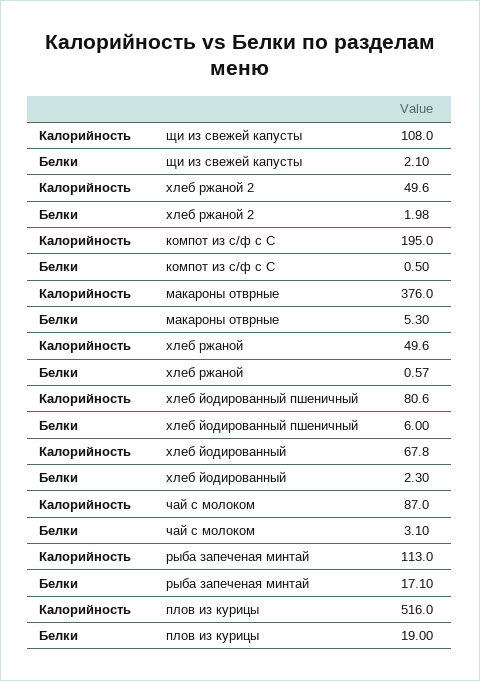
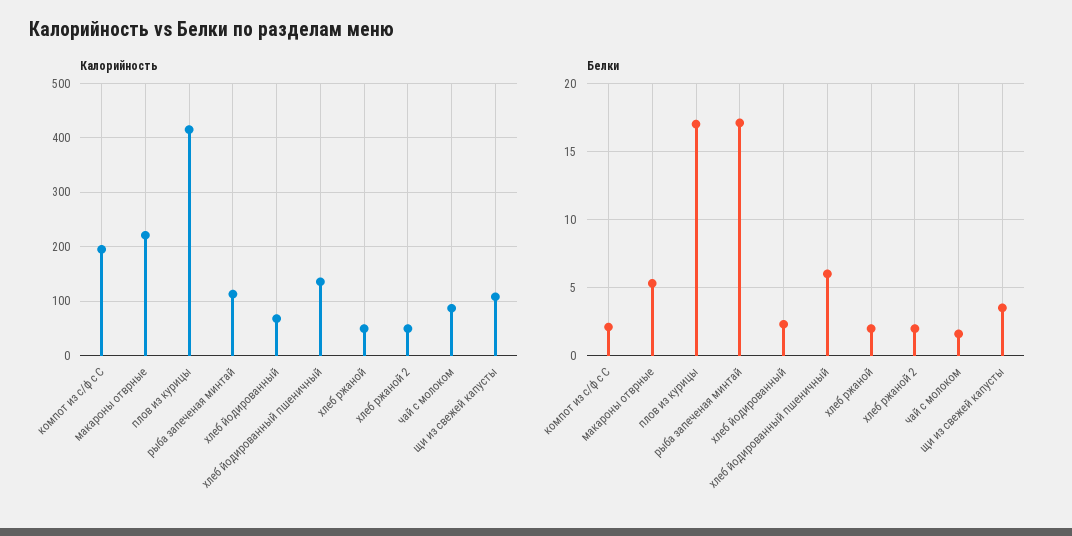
Белки, щи из свежей капусты: 2.1 -> 3.5
Белки, компот из с/ф с С: 0.5 -> 2
Калорийность, макароны отврные: 376 -> 220
Белки, хлеб ржаной: 0.57 -> 2
Калорийность, хлеб йодированный пшеничный: 80.6 -> 140
Белки, чай с молоком: 3.1 -> 1.5
Калорийность, плов из курицы: 516 -> 420
Белки, плов из курицы: 19 -> 17

